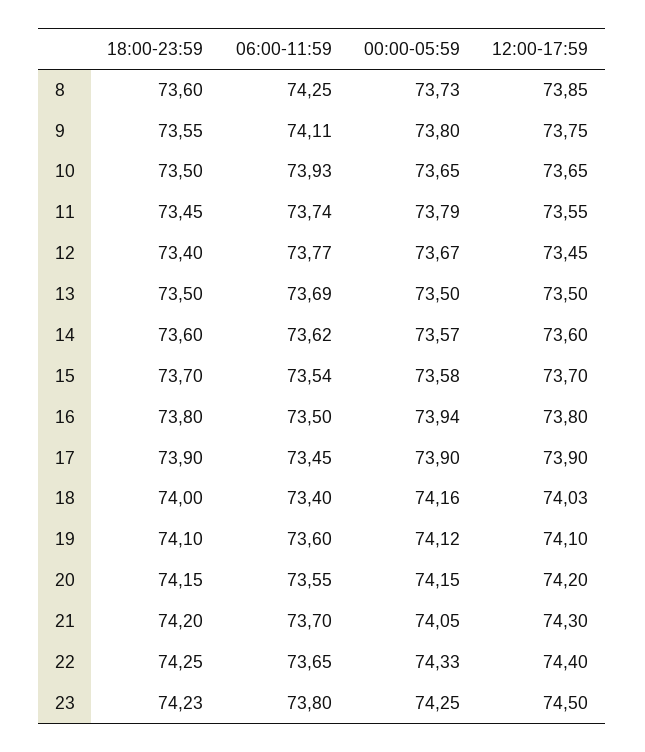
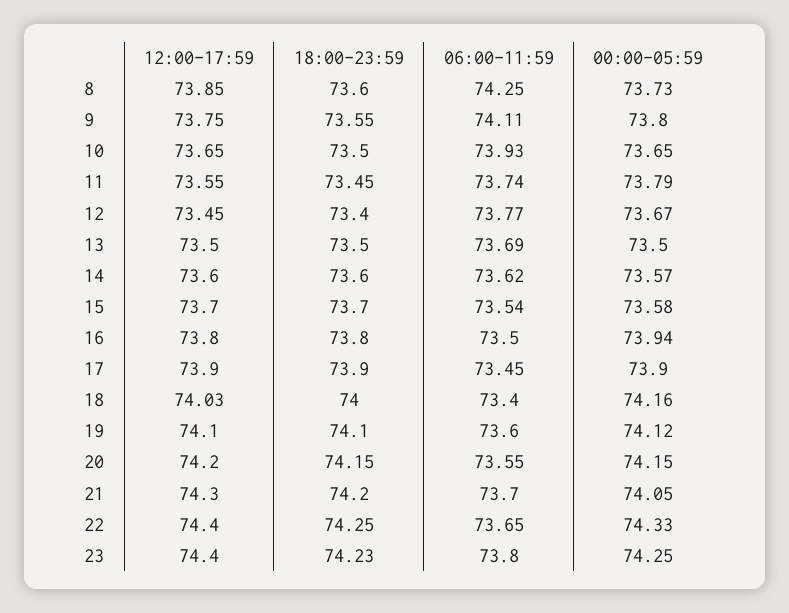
12:00-17:59, 23: 74.5 -> 74.4

